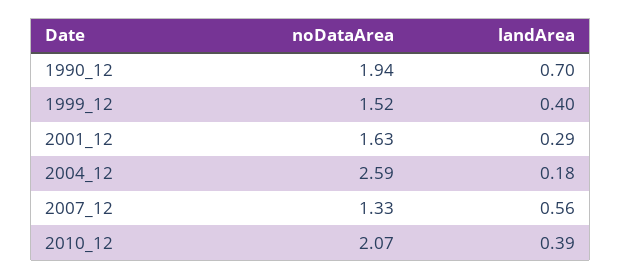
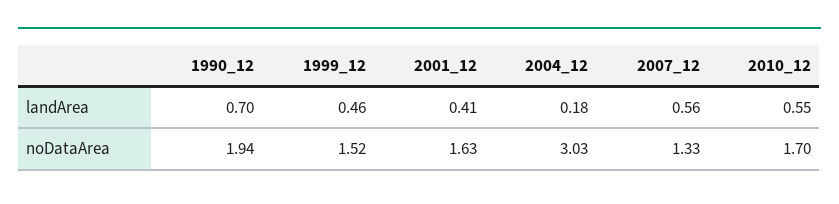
landArea, 1999_12: 0.4 -> 0.46
landArea, 2001_12: 0.29 -> 0.41
noDataArea, 2004_12: 2.59 -> 3.03
noDataArea, 2010_12: 2.07 -> 1.7
landArea, 2010_12: 0.39 -> 0.55

